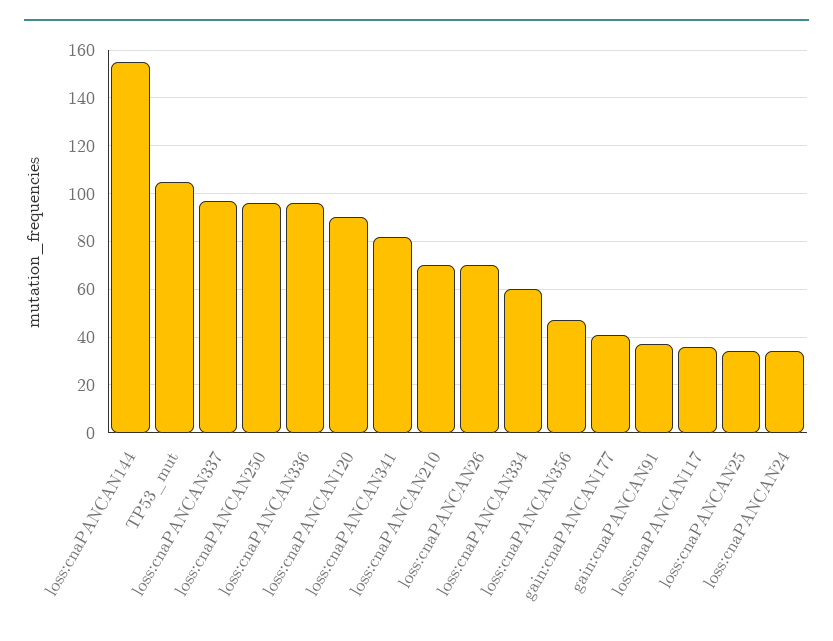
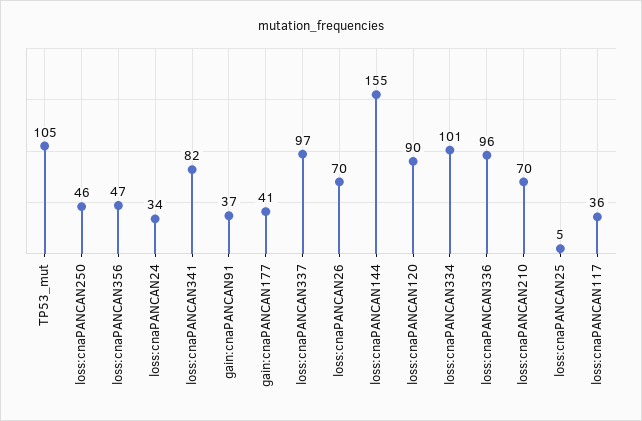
loss:cnaPANCAN250: 95 -> 46
loss:cnaPANCAN334: 60 -> 101
loss:cnaPANCAN25: 35 -> 5

